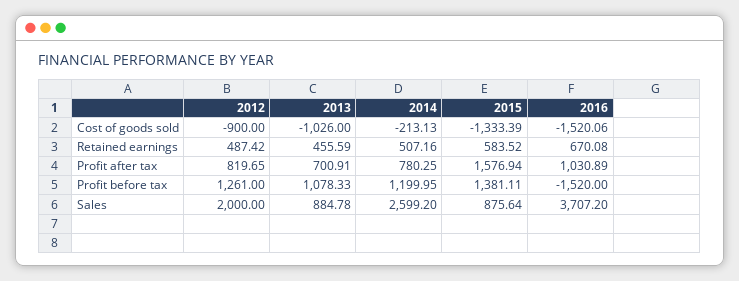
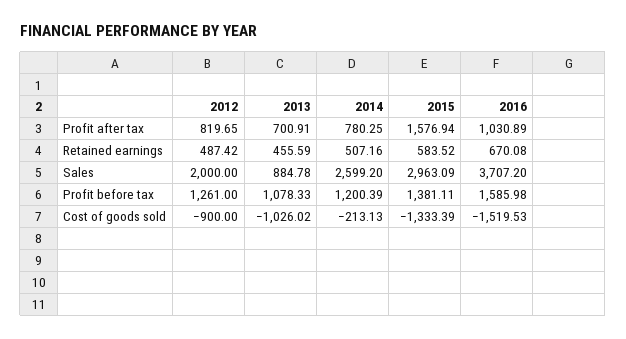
2013, Cost of goods sold: -1026 -> -1026.02
2016, Cost of goods sold: -1520.06 -> -1519.53
2014, Profit before tax: 1199.95 -> 1200.39
2016, Profit before tax: -1520 -> 1585.98
2015, Sales: 875.64 -> 2963.09

